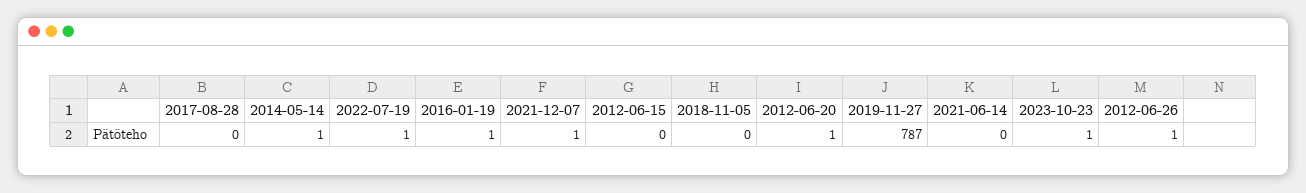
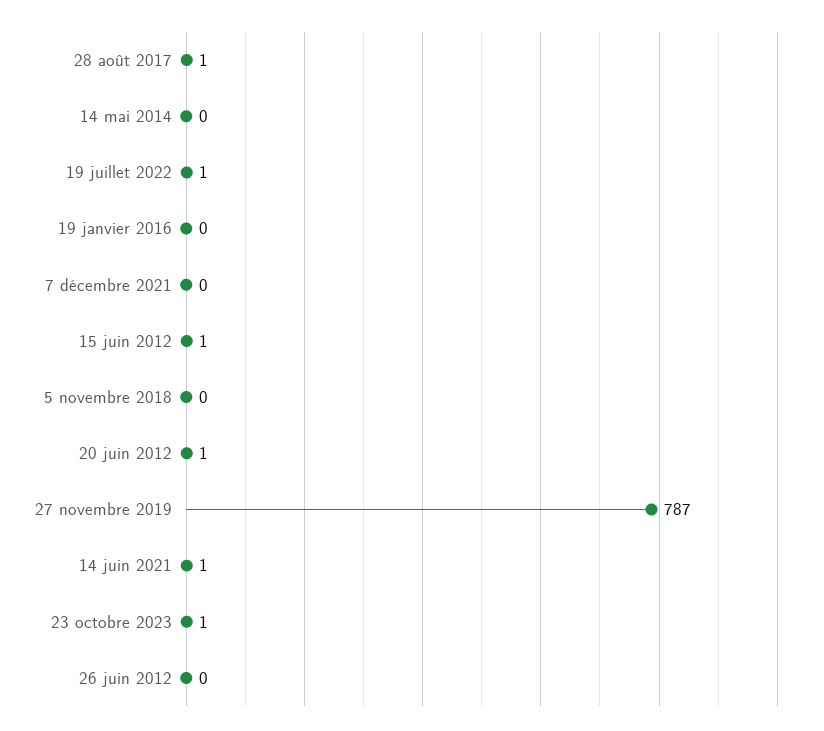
2017-08-28: 0 -> 1
2014-05-14: 1 -> 0
2016-01-19: 1 -> 0
2021-12-07: 1 -> 0
2012-06-15: 0 -> 1
2021-06-14: 0 -> 1
2012-06-26: 1 -> 0

